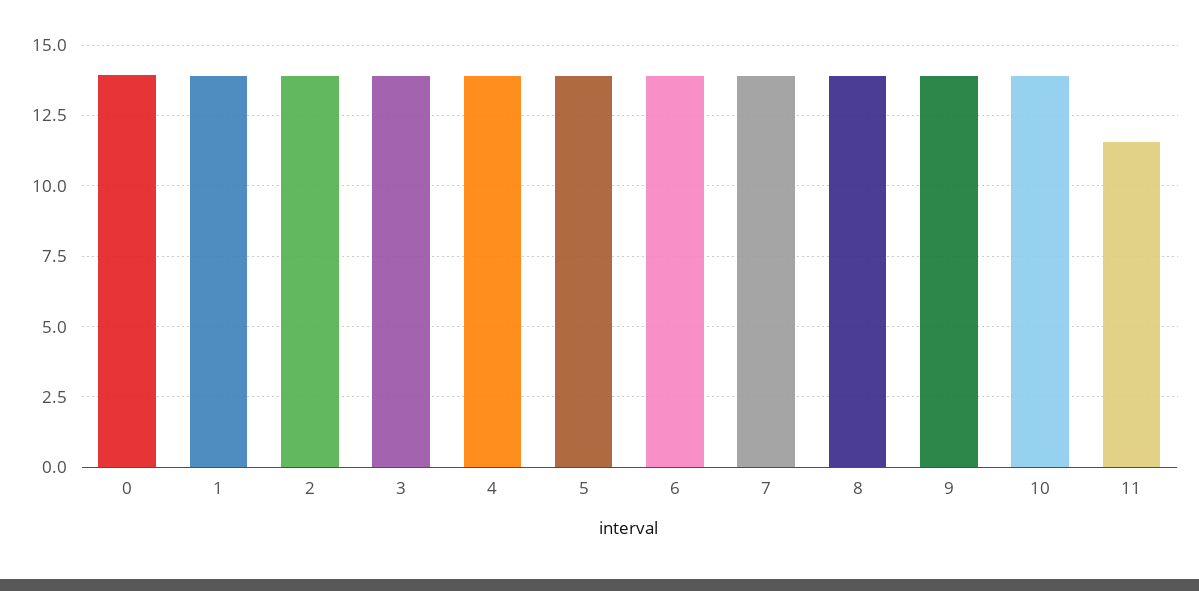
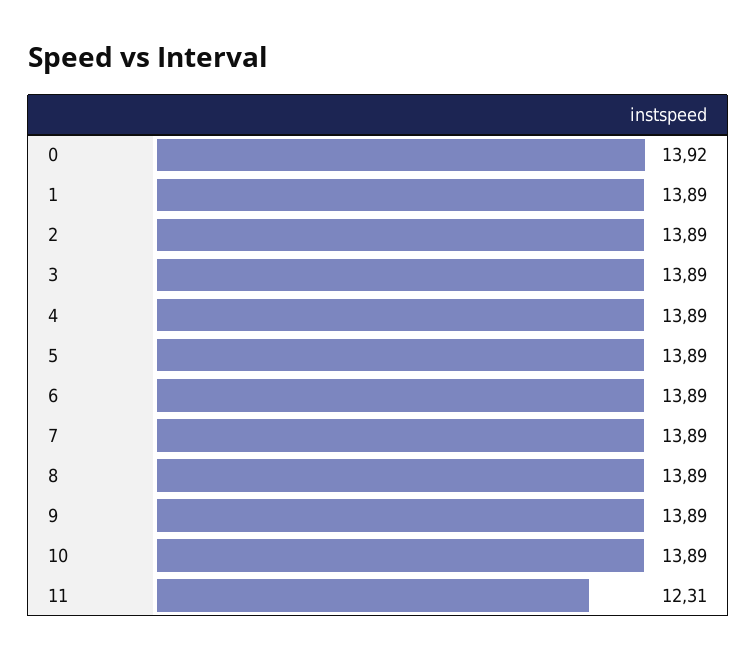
11: 11.5 -> 12.31

